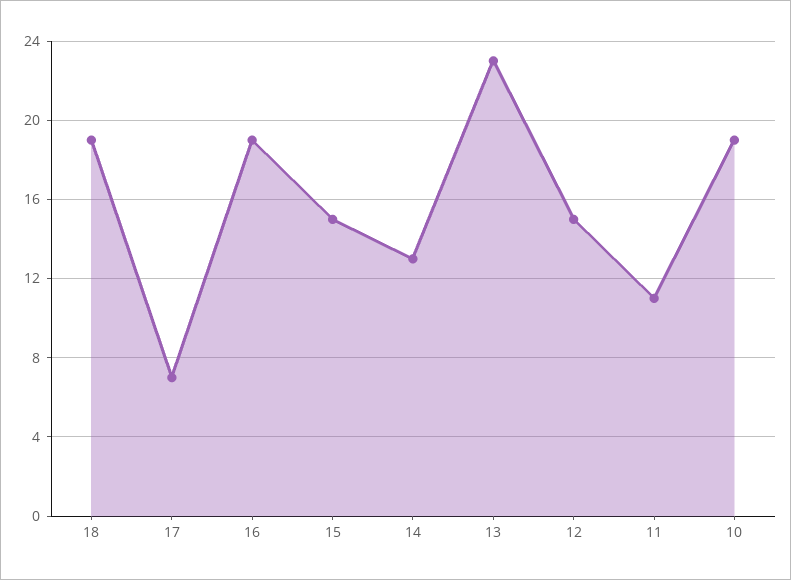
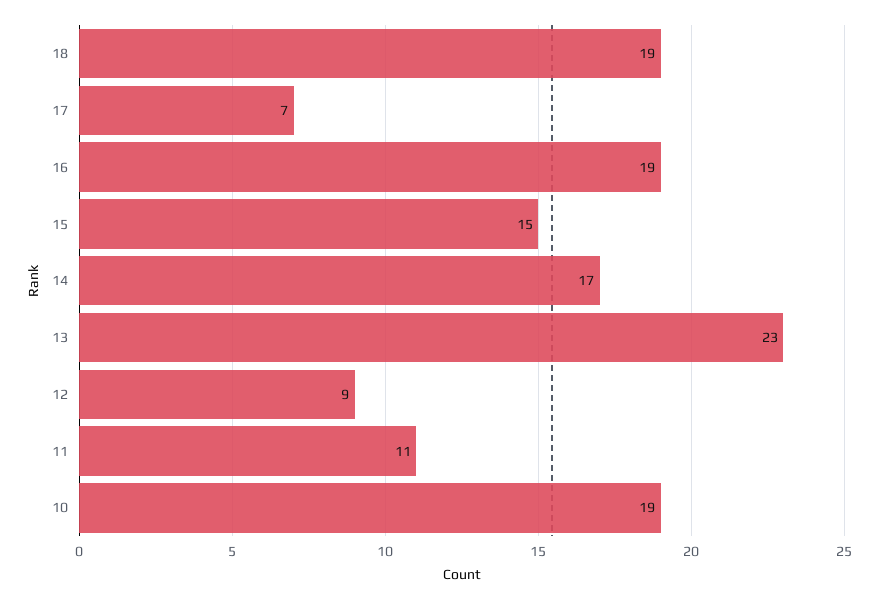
14: 13 -> 17
12: 15 -> 9

